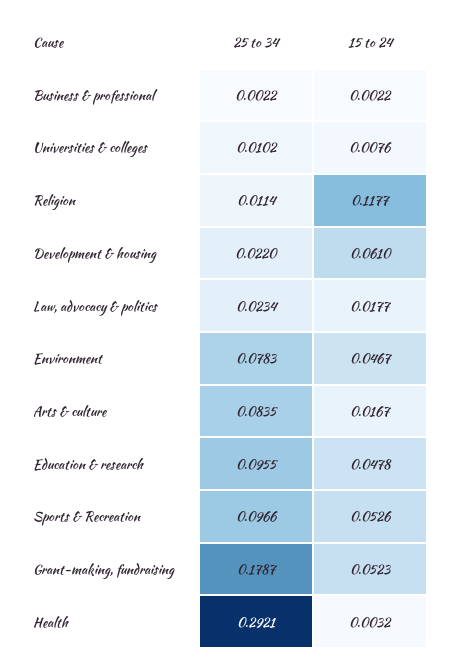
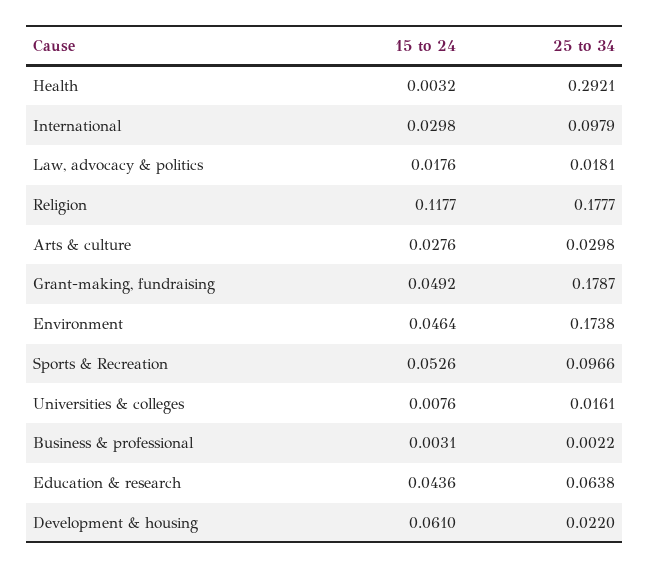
15 to 24, Business & professional: 0.0022 -> 0.0031
25 to 34, Universities & colleges: 0.0102 -> 0.0161
25 to 34, Religion: 0.0114 -> 0.1777
25 to 34, Law, advocacy & politics: 0.0234 -> 0.0181
15 to 24, Law, advocacy & politics: 0.0177 -> 0.0176
25 to 34, Environment: 0.0783 -> 0.1738
15 to 24, Environment: 0.0467 -> 0.0464
25 to 34, Arts & culture: 0.0835 -> 0.0298
15 to 24, Arts & culture: 0.0167 -> 0.0276
25 to 34, Education & research: 0.0955 -> 0.0638
15 to 24, Education & research: 0.0478 -> 0.0436
15 to 24, Grant-making, fundraising: 0.0523 -> 0.0492
15 to 24, International: none -> 0.0298
25 to 34, International: none -> 0.0979

